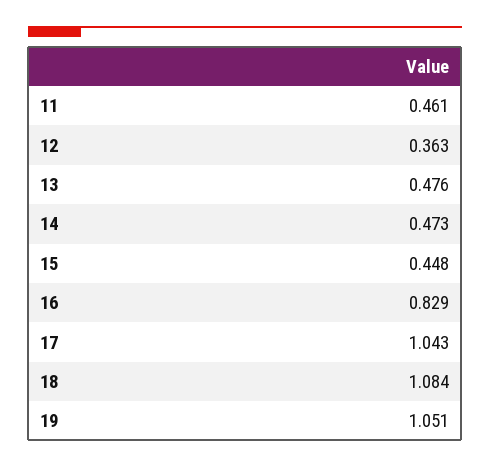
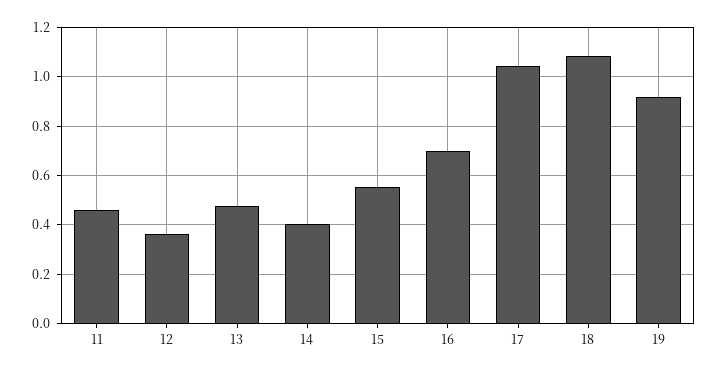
14: 0.473 -> 0.4
15: 0.448 -> 0.55
16: 0.829 -> 0.7
19: 1.051 -> 0.925

